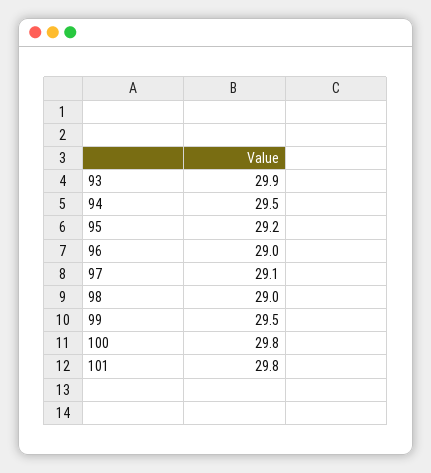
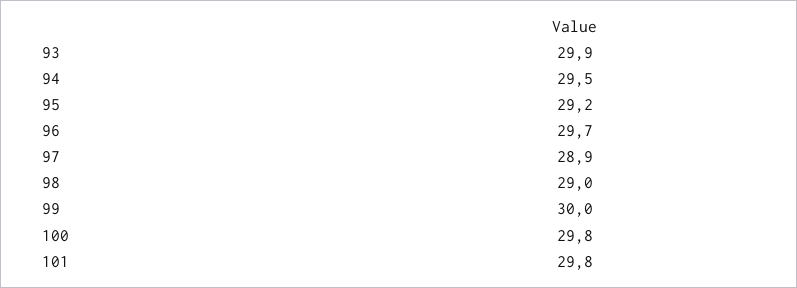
96: 29 -> 29.7
97: 29.1 -> 28.9
99: 29.5 -> 30

